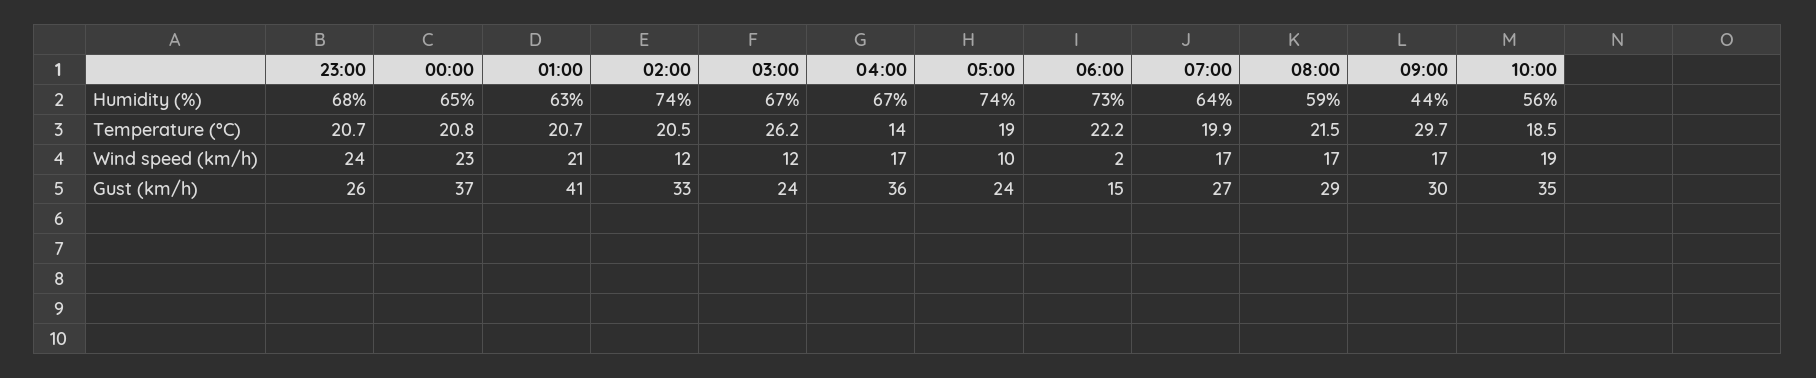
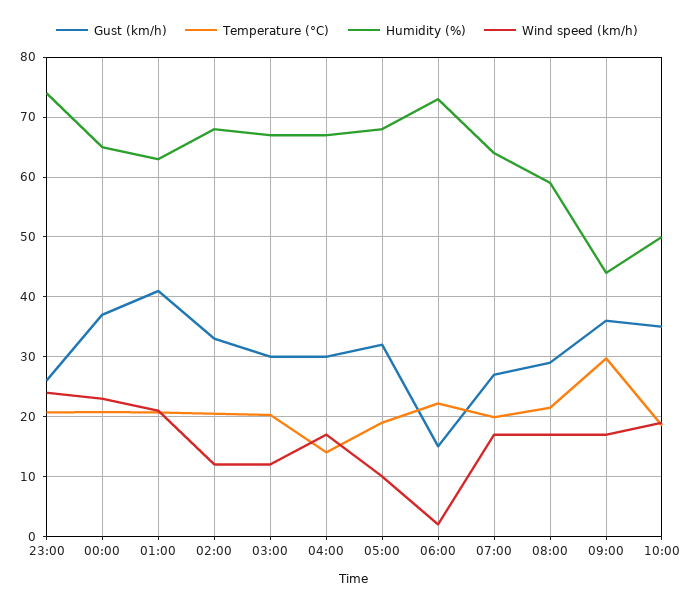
Humidity (%), 23:00: 68 -> 74
Humidity (%), 02:00: 74 -> 68
Humidity (%), 05:00: 74 -> 68
Humidity (%), 10:00: 56 -> 50
Temperature (°C), 03:00: 26.2 -> 20
Gust (km/h), 03:00: 24 -> 30
Gust (km/h), 04:00: 36 -> 30
Gust (km/h), 05:00: 24 -> 32
Gust (km/h), 09:00: 30 -> 36

